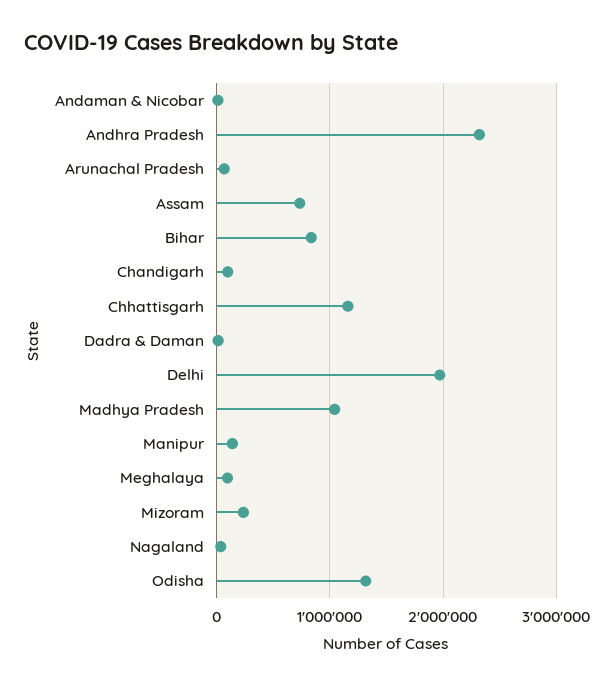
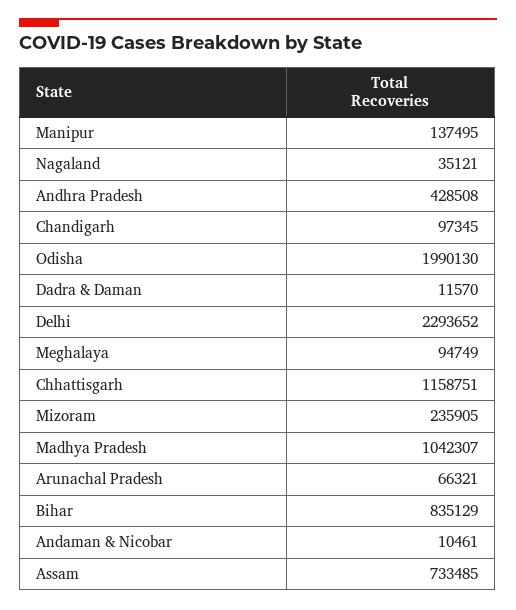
Andhra Pradesh: 2300000 -> 428508
Delhi: 2000000 -> 2293652
Odisha: 1300000 -> 1990130

